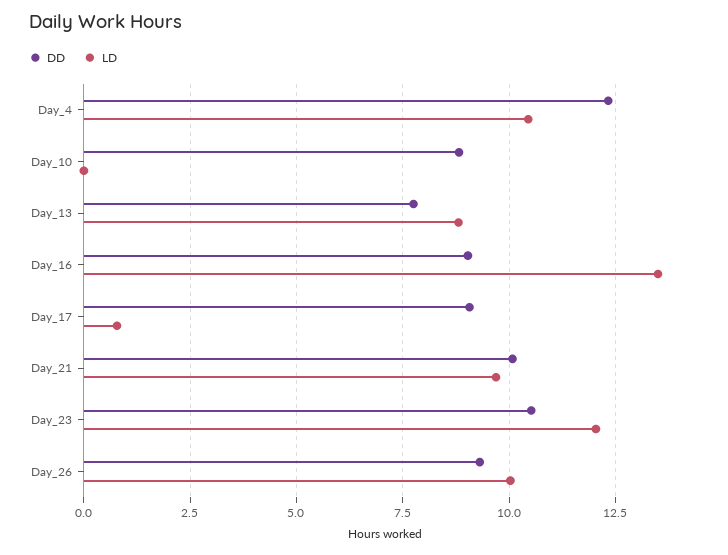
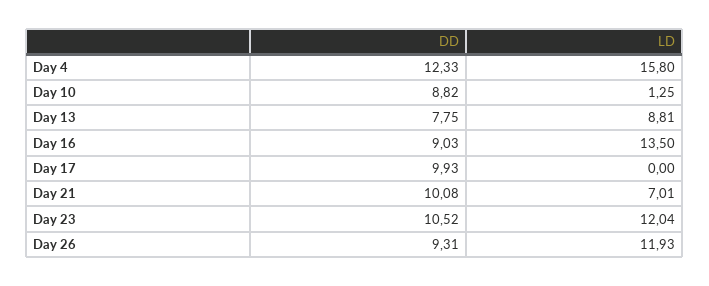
LD, Day_4: 10.5 -> 15.8
LD, Day_10: 0 -> 1.25
DD, Day_17: 9 -> 9.93
LD, Day_17: 0.75 -> 0
LD, Day_21: 9.75 -> 7.01
LD, Day_26: 10 -> 11.93

